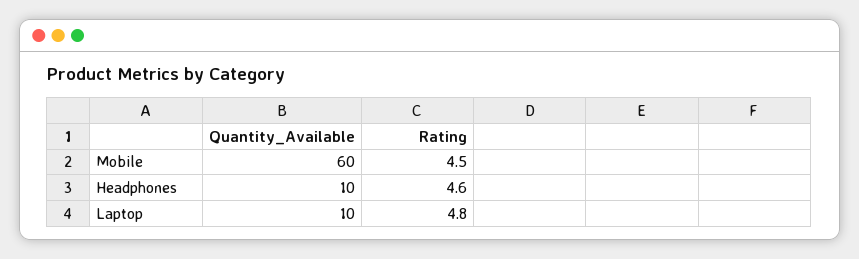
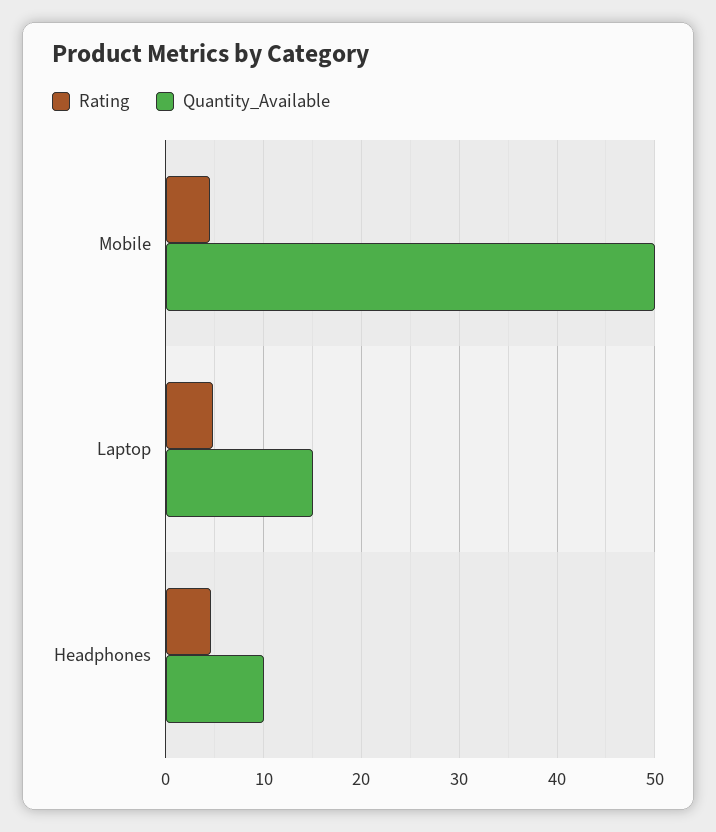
Quantity_Available, Mobile: 60 -> 50
Quantity_Available, Laptop: 10 -> 15

